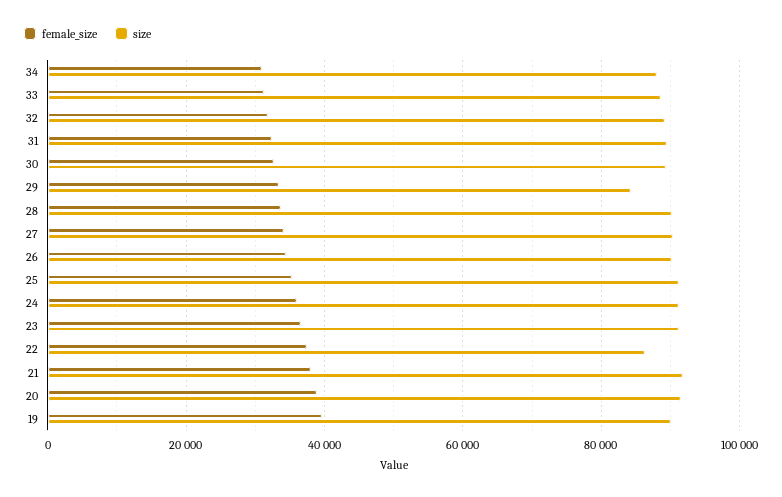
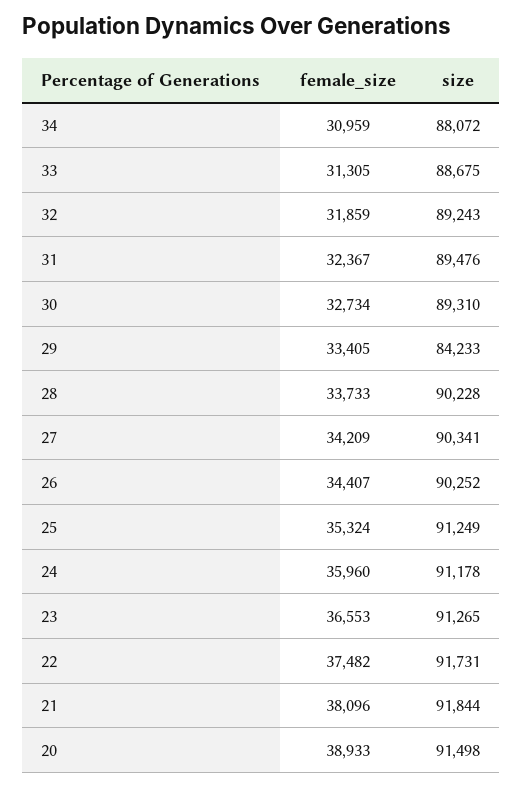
size, 22: 86000 -> 91731
female_size, 19: 40000 -> none
size, 19: 90000 -> none

